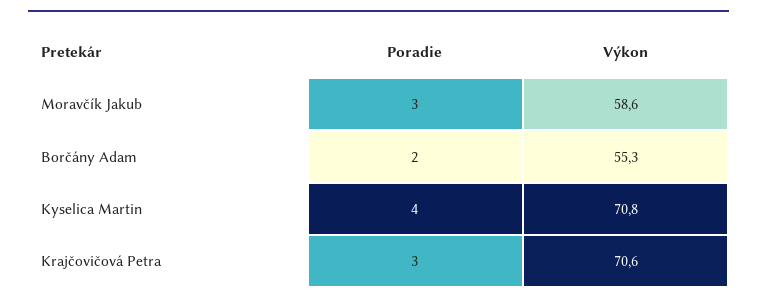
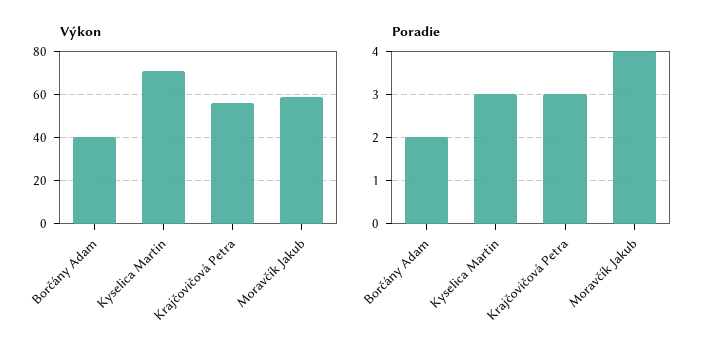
Poradie, Moravčík Jakub: 3 -> 4
Výkon, Borčány Adam: 55.3 -> 40
Poradie, Kyselica Martin: 4 -> 3
Výkon, Krajčovičová Petra: 70.6 -> 55

